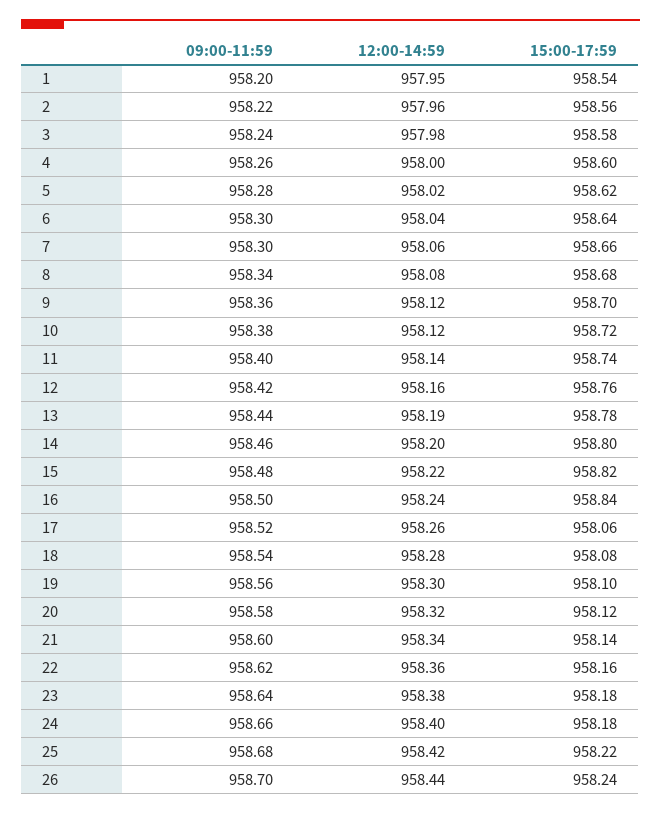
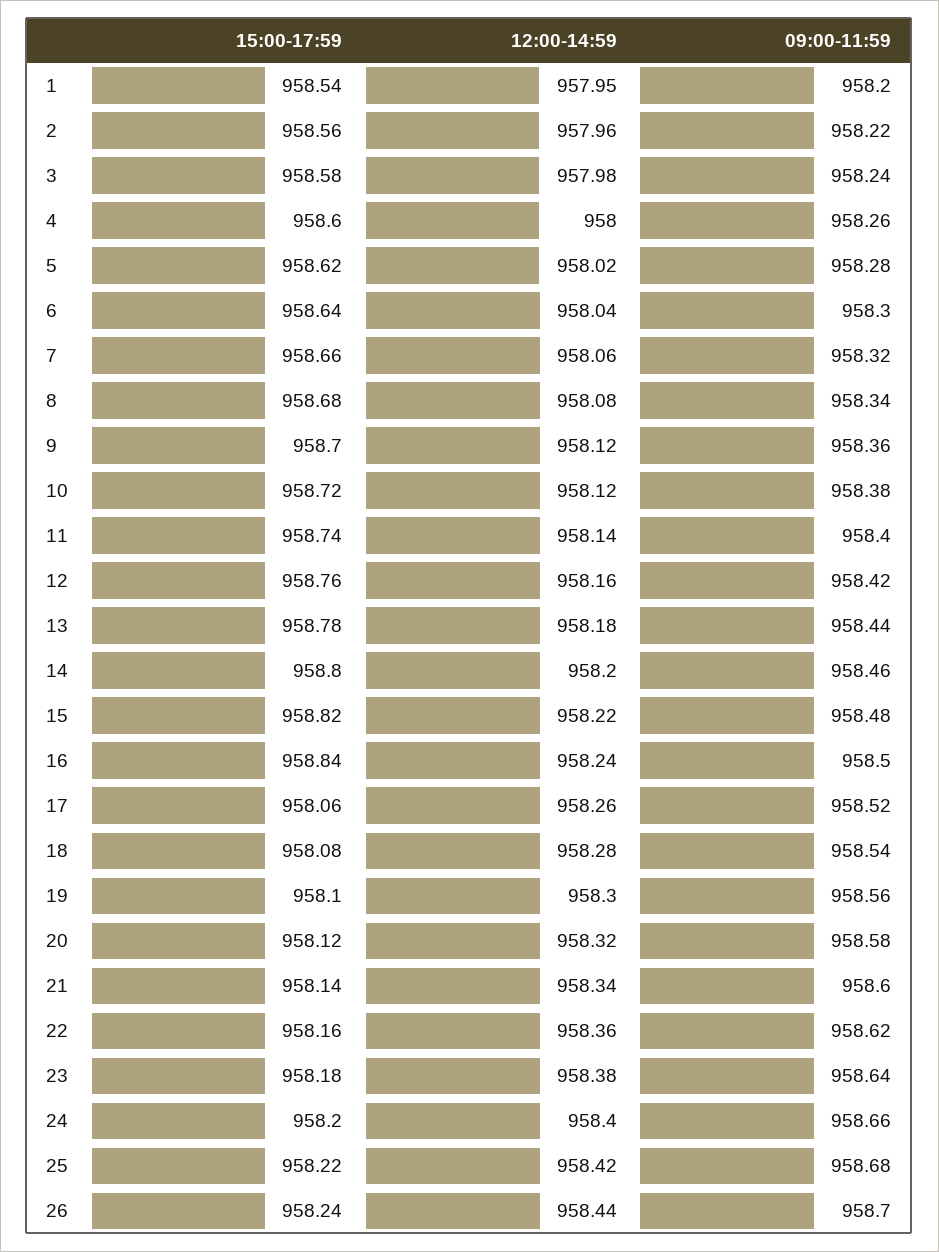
09:00-11:59, 7: 958.3 -> 958.32
12:00-14:59, 13: 958.19 -> 958.18
15:00-17:59, 24: 958.18 -> 958.2

